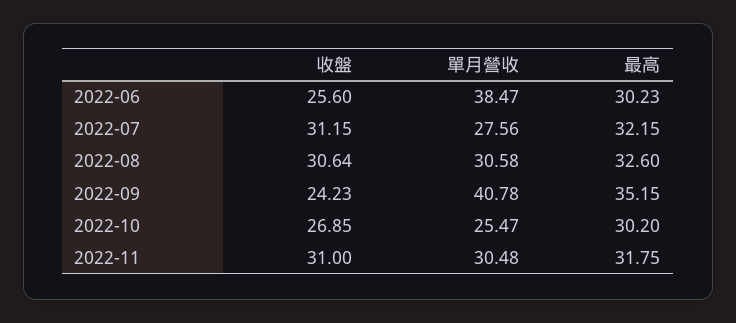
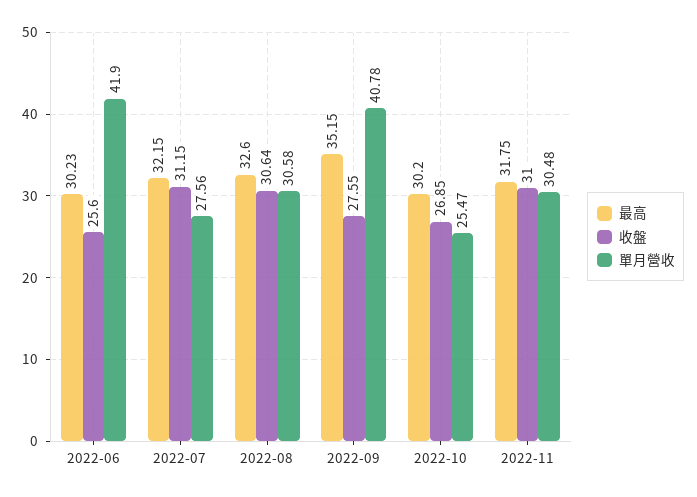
單月營收, 2022-06: 38.47 -> 41.9
收盤, 2022-09: 24.23 -> 27.55

